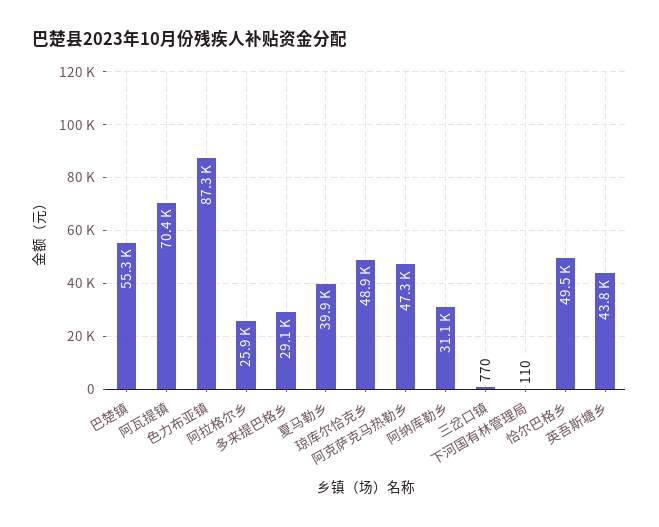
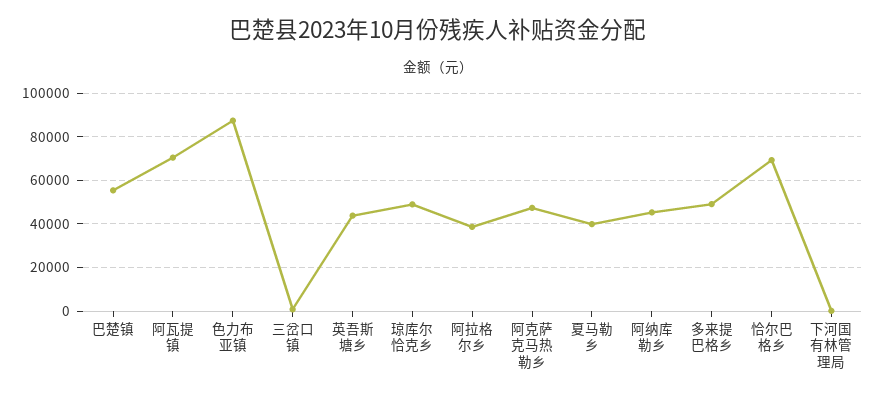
阿拉格尔乡: 25900 -> 40000
多来提巴格乡: 29100 -> 50000
阿纳库勒乡: 31100 -> 45000
恰尔巴格乡: 49500 -> 70000

